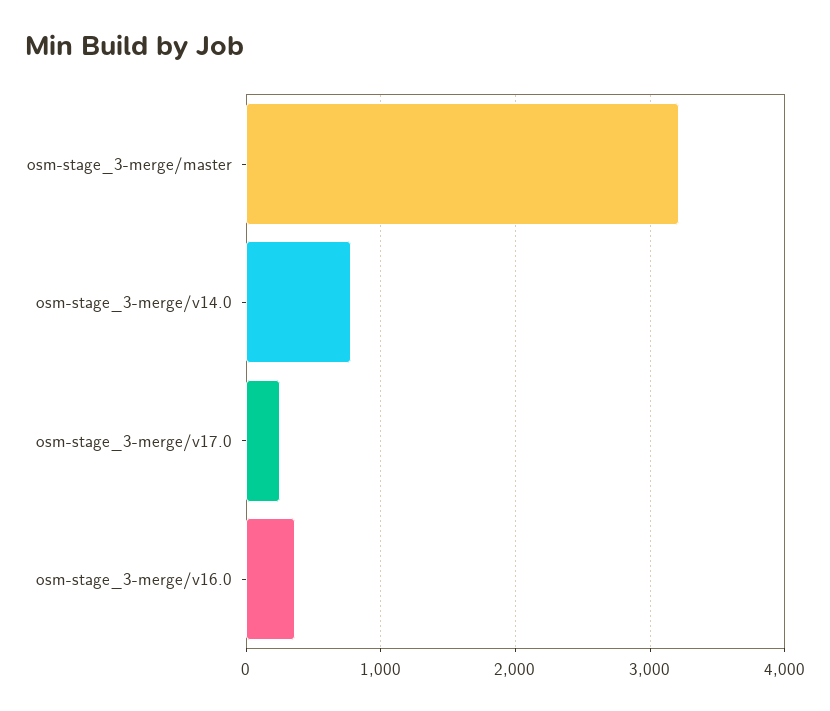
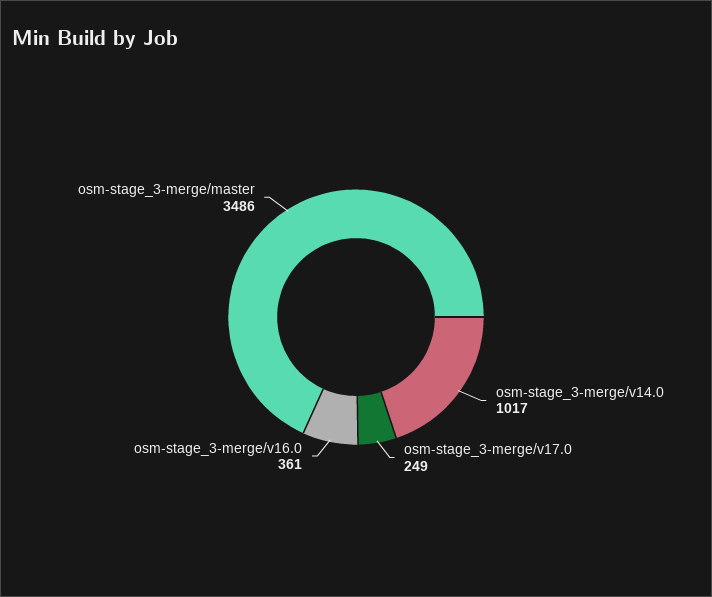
osm-stage_3-merge/master: 3200 -> 3486
osm-stage_3-merge/v14.0: 800 -> 1017

